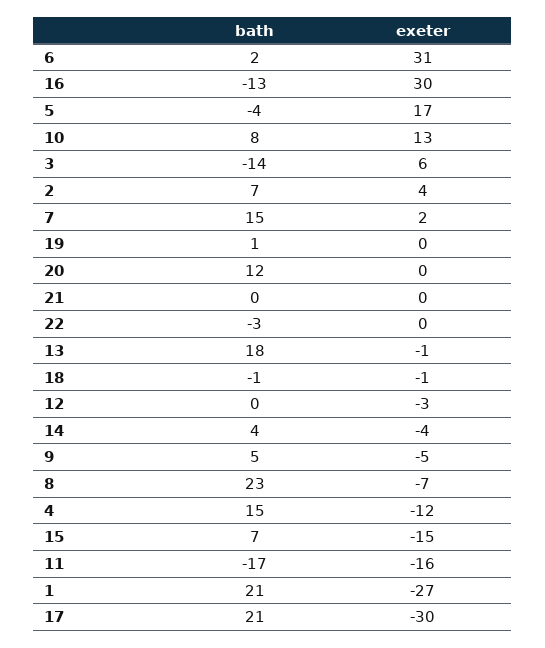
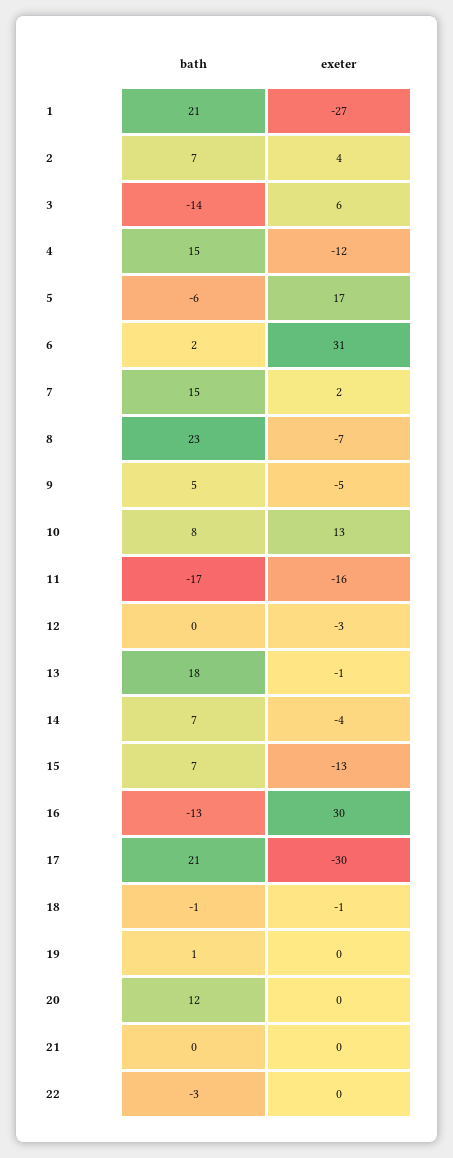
bath, 5: -4 -> -6
bath, 14: 4 -> 7
exeter, 15: -15 -> -13

